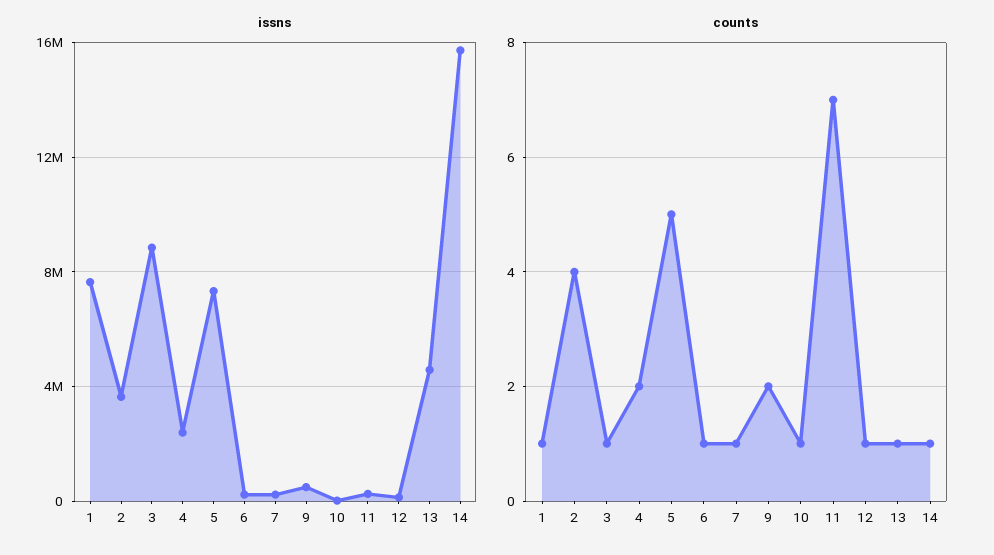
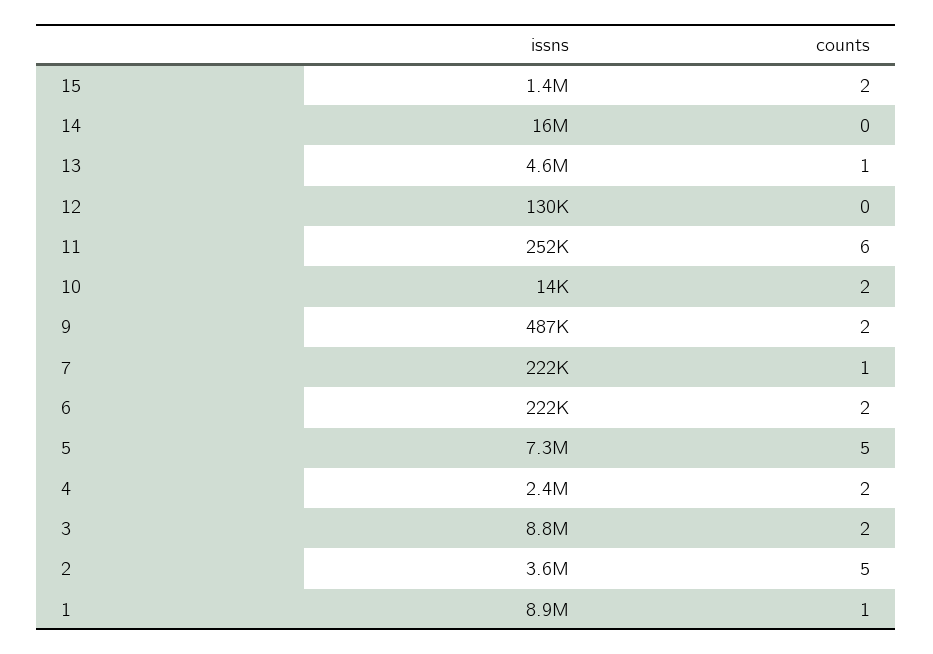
issns, 1: 7500000 -> 8900000
counts, 2: 4 -> 5
counts, 3: 1 -> 2
counts, 6: 1 -> 2
counts, 10: 1 -> 2
counts, 11: 7 -> 6
counts, 12: 1 -> 0
counts, 14: 1 -> 0
issns, 15: none -> 1400000
counts, 15: none -> 2

